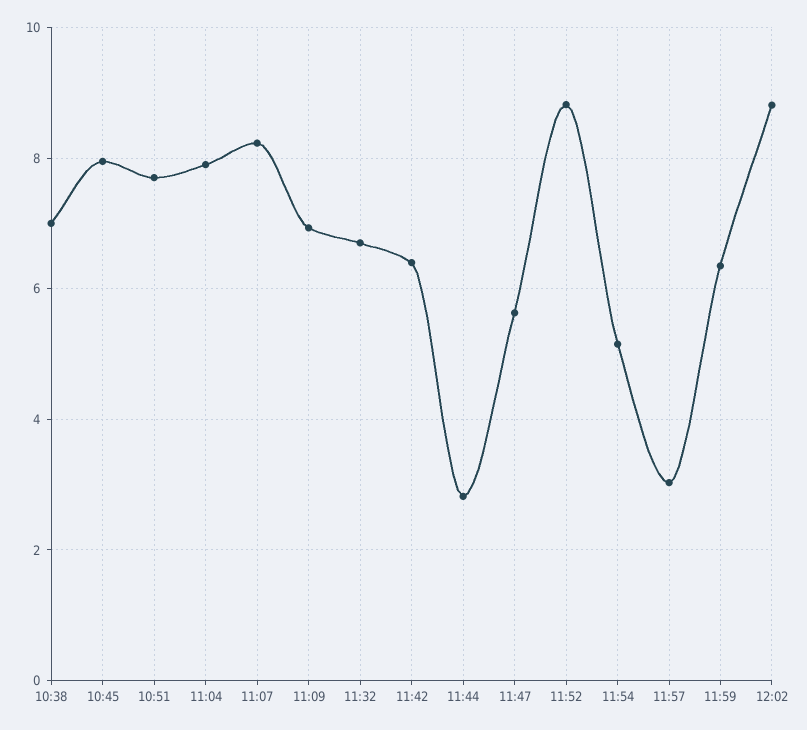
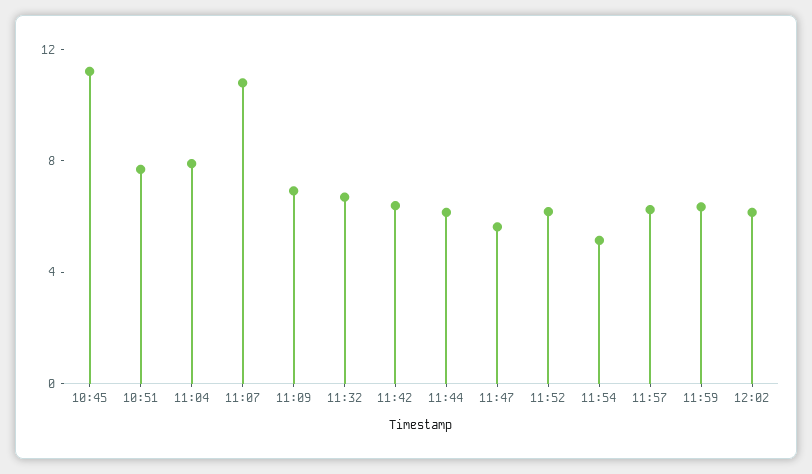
10:38: 7 -> none
10:45: 8 -> 11
11:07: 8.2 -> 11
11:44: 2.8 -> 6
11:52: 8.8 -> 6
11:57: 3 -> 6
12:02: 8.8 -> 6

